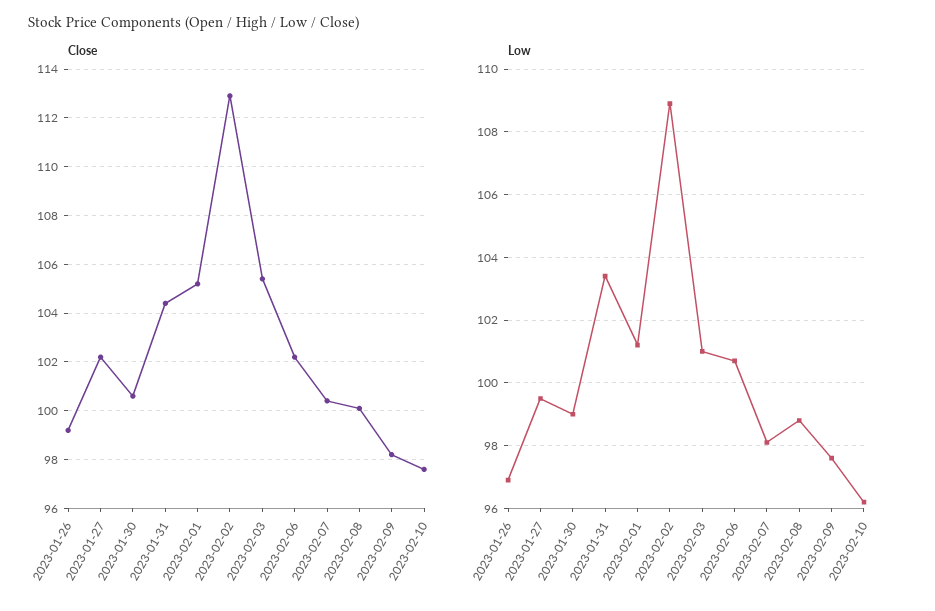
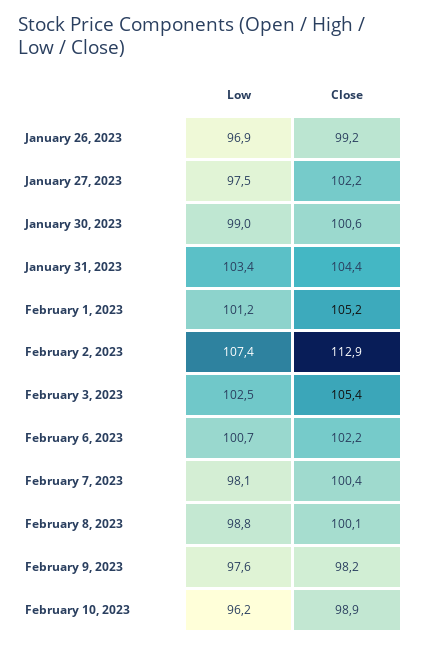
Close, 2023-02-10: 97.5 -> 98.9
Low, 2023-01-27: 99.5 -> 97.5
Low, 2023-02-02: 109 -> 107.4
Low, 2023-02-03: 101 -> 102.5

